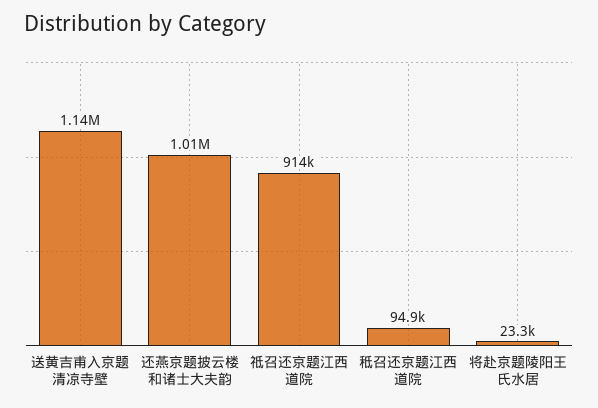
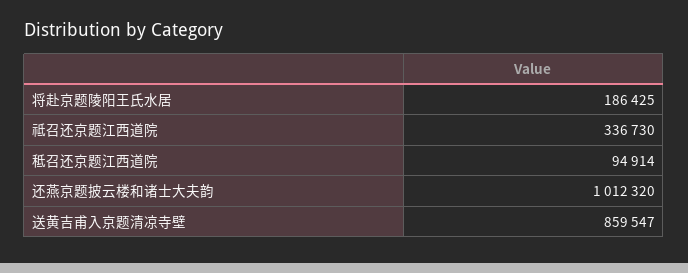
送黄吉甫入京题清凉寺壁: 1140000 -> 859547
祗召还京题江西道院: 914000 -> 336730
将赴京题陵阳王氏水居: 23300 -> 186425

